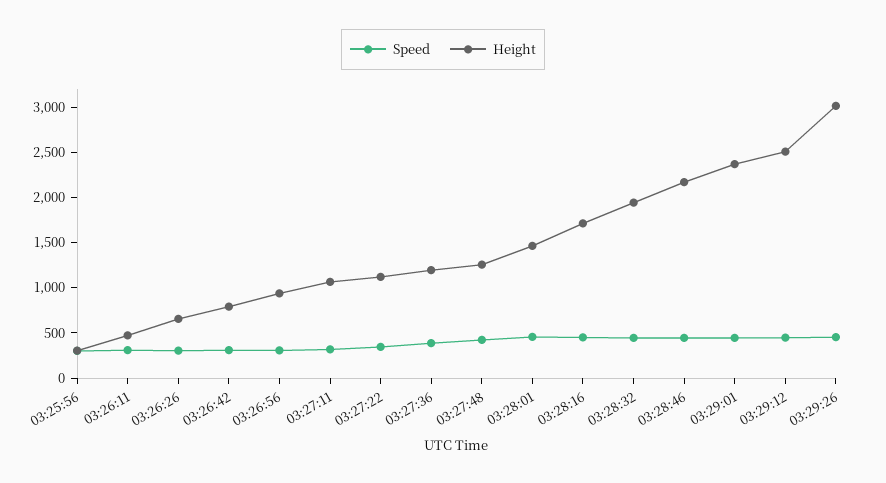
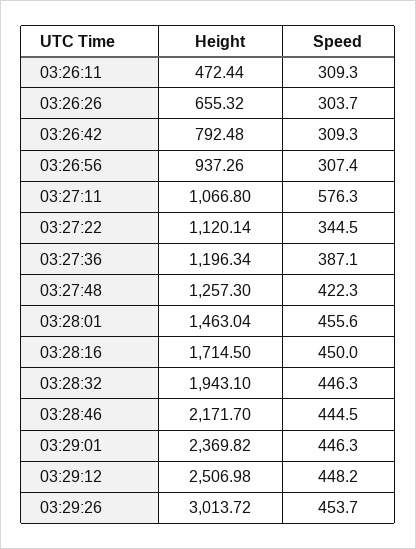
Speed, 03:25:56: 300 -> none
Height, 03:25:56: 300 -> none
Speed, 03:27:11: 300 -> 576.3

